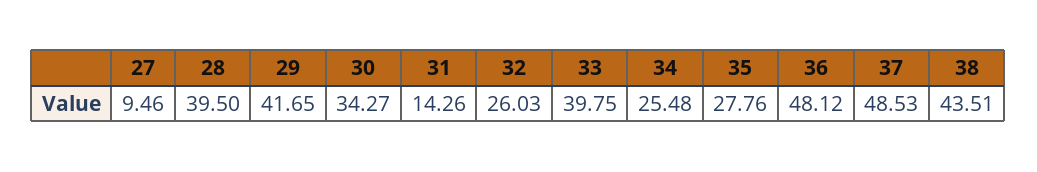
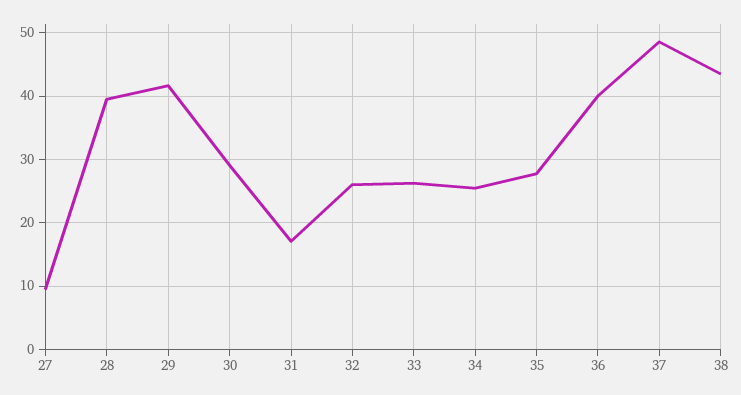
30: 34.27 -> 29
31: 14.26 -> 17
33: 39.75 -> 26
36: 48.12 -> 40

